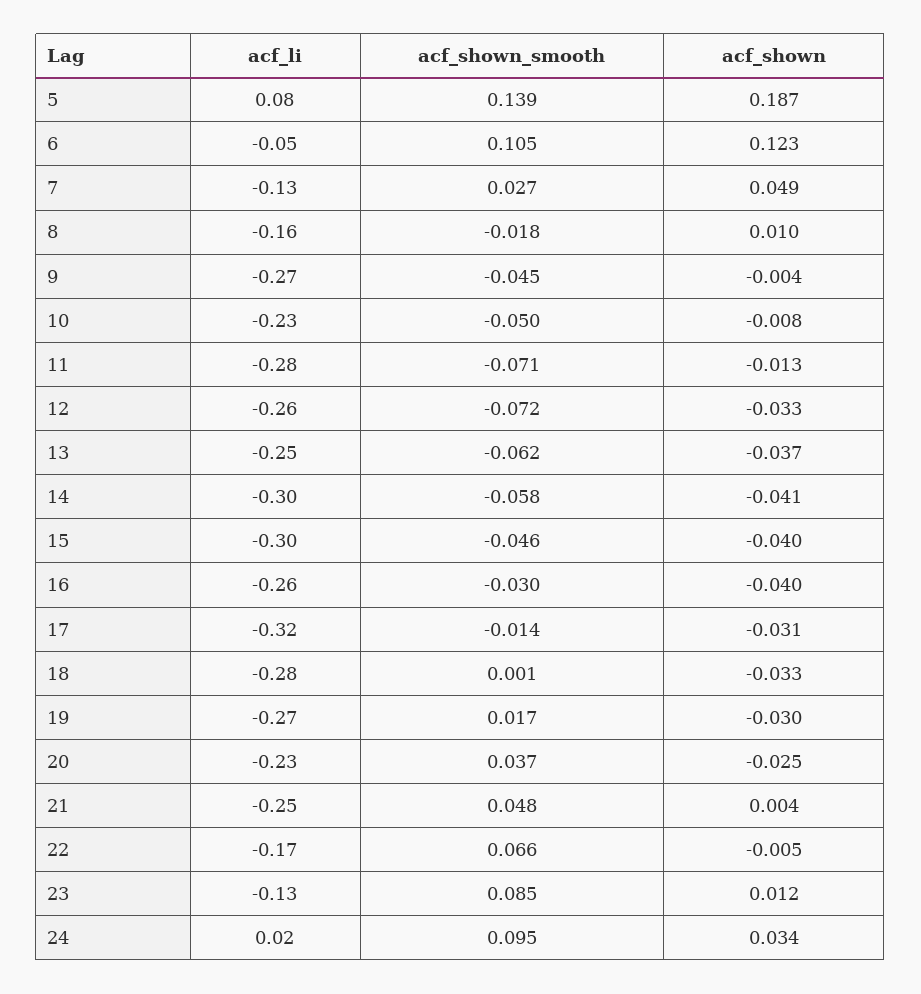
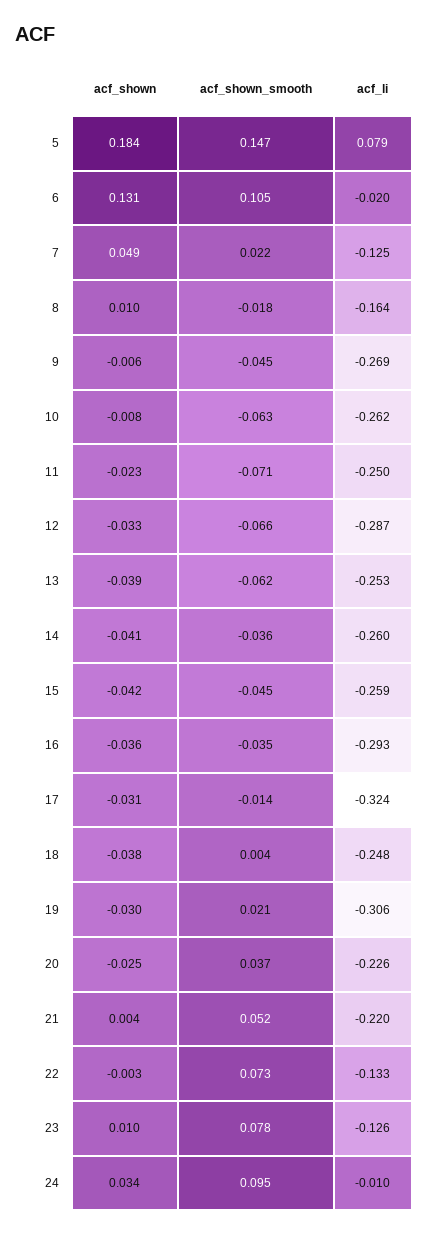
acf_shown_smooth, 5: 0.139 -> 0.147
acf_shown, 5: 0.187 -> 0.184
acf_li, 6: -0.05 -> -0.02
acf_shown, 6: 0.123 -> 0.131
acf_shown_smooth, 7: 0.027 -> 0.022
acf_shown, 9: -0.004 -> -0.006
acf_li, 10: -0.23 -> -0.262
acf_shown_smooth, 10: -0.05 -> -0.063
acf_li, 11: -0.28 -> -0.25
acf_shown, 11: -0.013 -> -0.023
acf_li, 12: -0.26 -> -0.287
acf_shown_smooth, 12: -0.072 -> -0.066
acf_shown, 13: -0.037 -> -0.039
acf_li, 14: -0.3 -> -0.26
acf_shown_smooth, 14: -0.058 -> -0.036
acf_li, 15: -0.3 -> -0.259
acf_shown_smooth, 15: -0.046 -> -0.045
acf_shown, 15: -0.04 -> -0.042
acf_li, 16: -0.26 -> -0.293
acf_shown_smooth, 16: -0.03 -> -0.035
acf_shown, 16: -0.04 -> -0.036
acf_li, 18: -0.28 -> -0.248
acf_shown_smooth, 18: 0.001 -> 0.004
acf_shown, 18: -0.033 -> -0.038
acf_li, 19: -0.27 -> -0.306
acf_shown_smooth, 19: 0.017 -> 0.021
acf_li, 21: -0.25 -> -0.22
acf_shown_smooth, 21: 0.048 -> 0.052
acf_li, 22: -0.17 -> -0.133
acf_shown_smooth, 22: 0.066 -> 0.073
acf_shown, 22: -0.005 -> -0.003
acf_shown_smooth, 23: 0.085 -> 0.078
acf_shown, 23: 0.012 -> 0.01
acf_li, 24: 0.02 -> -0.01

